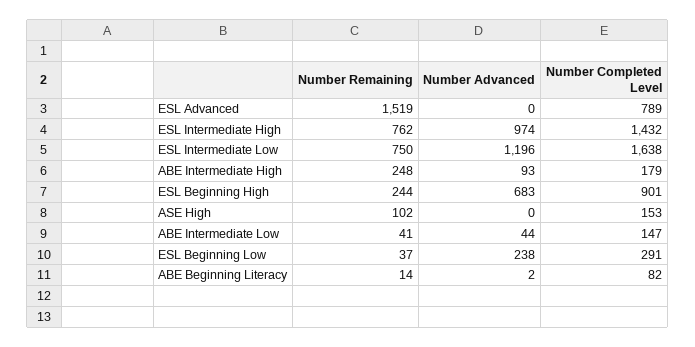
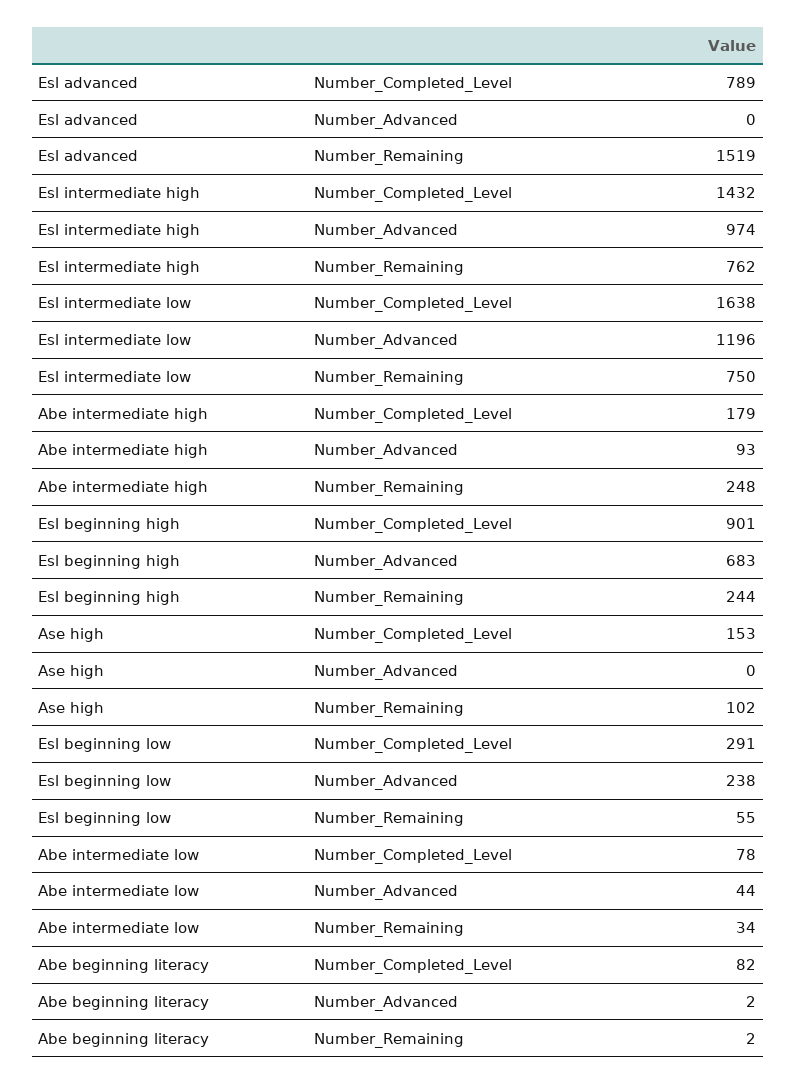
Number Remaining, ABE Intermediate Low: 41 -> 34
Number Completed Level, ABE Intermediate Low: 147 -> 78
Number Remaining, ESL Beginning Low: 37 -> 55
Number Remaining, ABE Beginning Literacy: 14 -> 2

